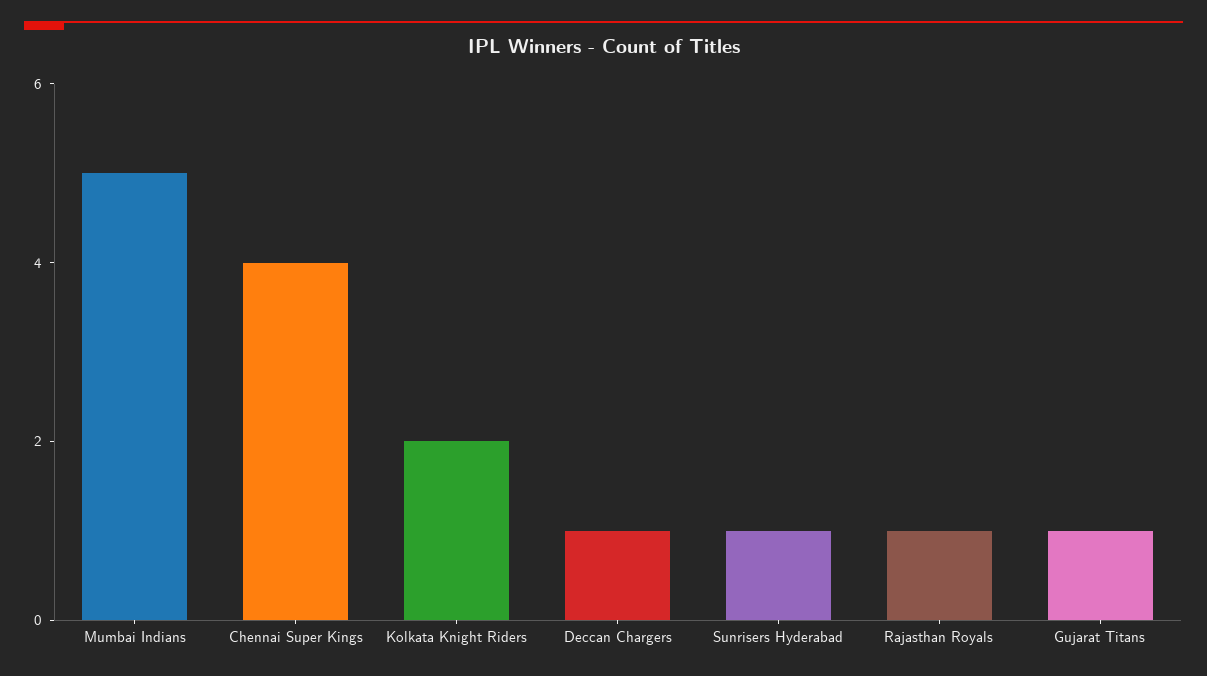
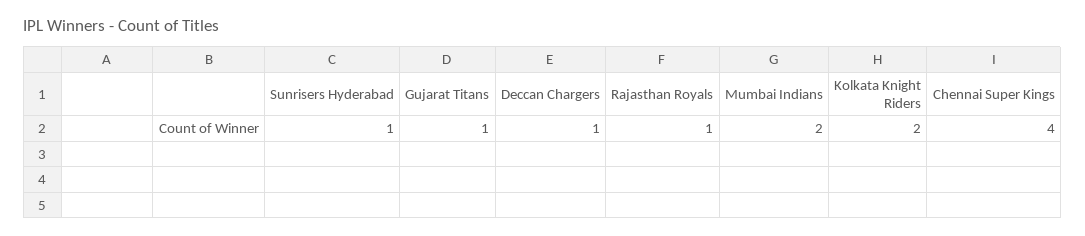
Mumbai Indians: 5 -> 2

